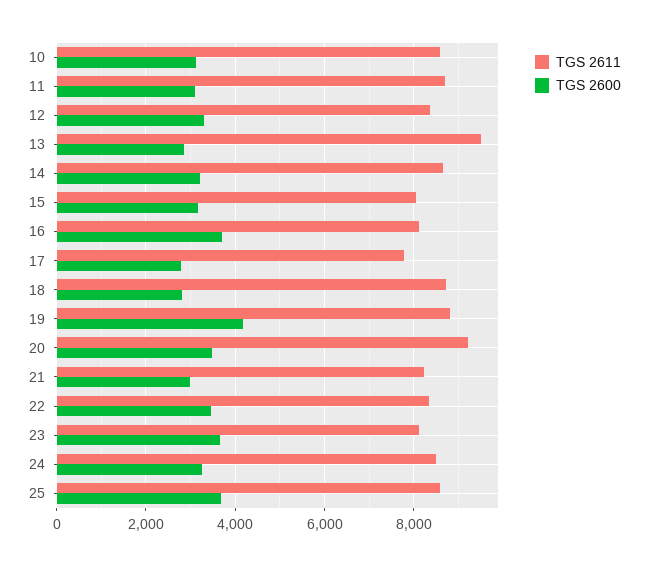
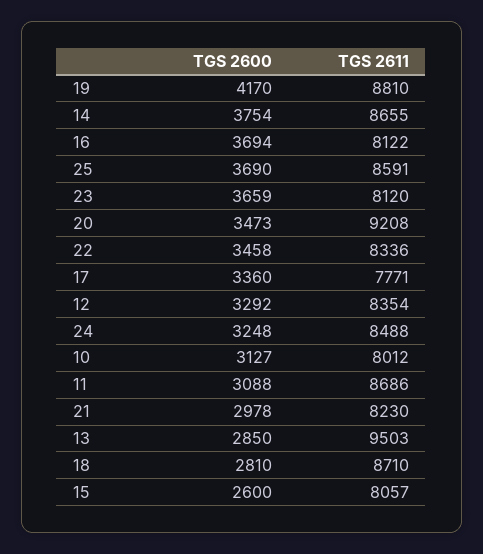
TGS 2611, 10: 8600 -> 8012
TGS 2600, 14: 3200 -> 3754
TGS 2600, 15: 3200 -> 2600
TGS 2600, 17: 2800 -> 3360

